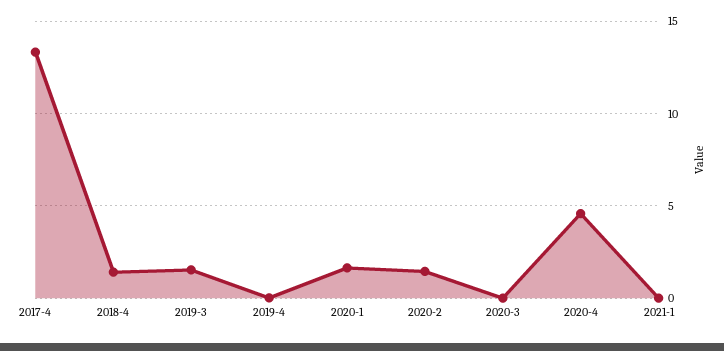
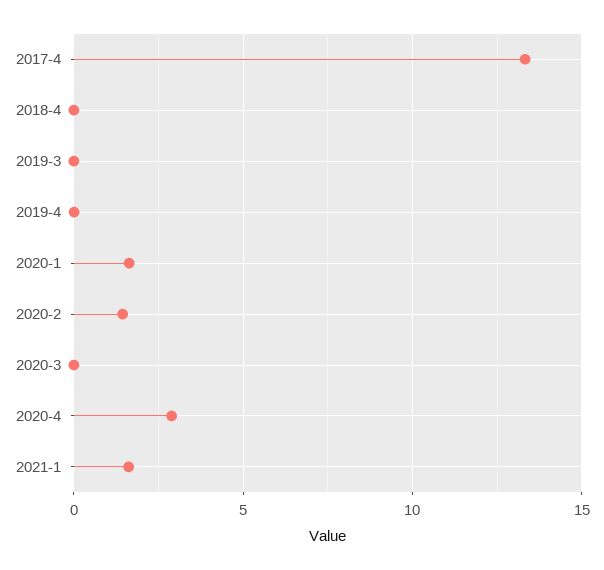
2018-4: 1.5 -> 0
2019-3: 1.5 -> 0
2020-4: 4.5 -> 3
2021-1: 0 -> 1.5

